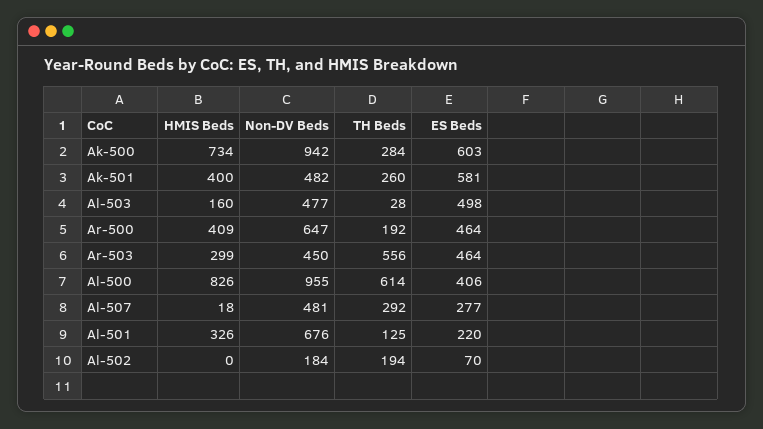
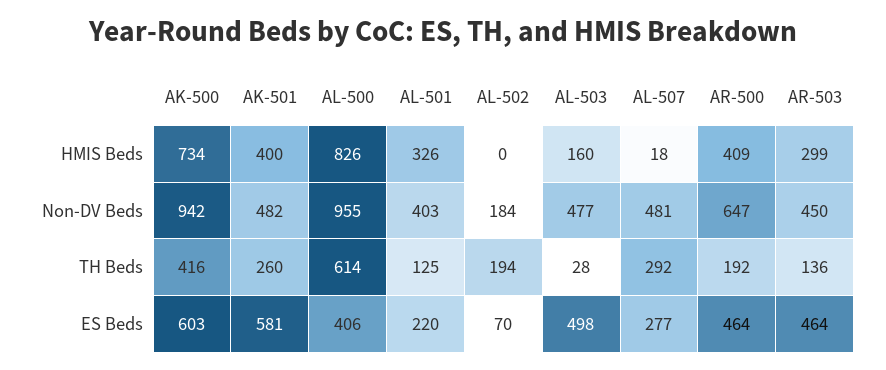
TH Beds, Ak-500: 284 -> 416
TH Beds, Ar-503: 556 -> 136
Non-DV Beds, Al-501: 676 -> 403

